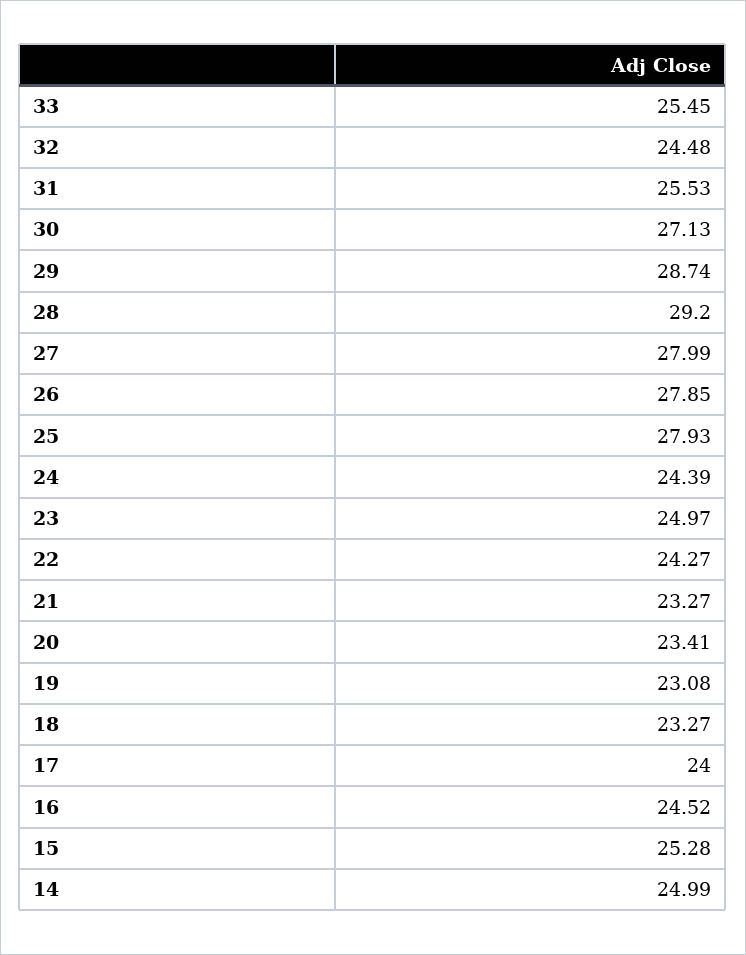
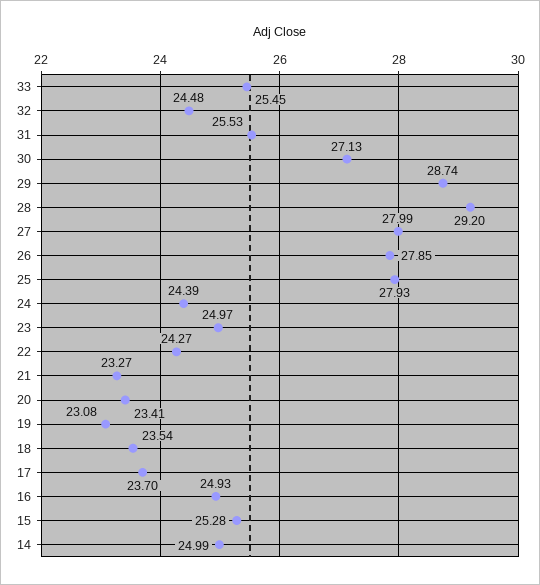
18: 23.27 -> 23.54
17: 24 -> 23.7
16: 24.52 -> 24.93

